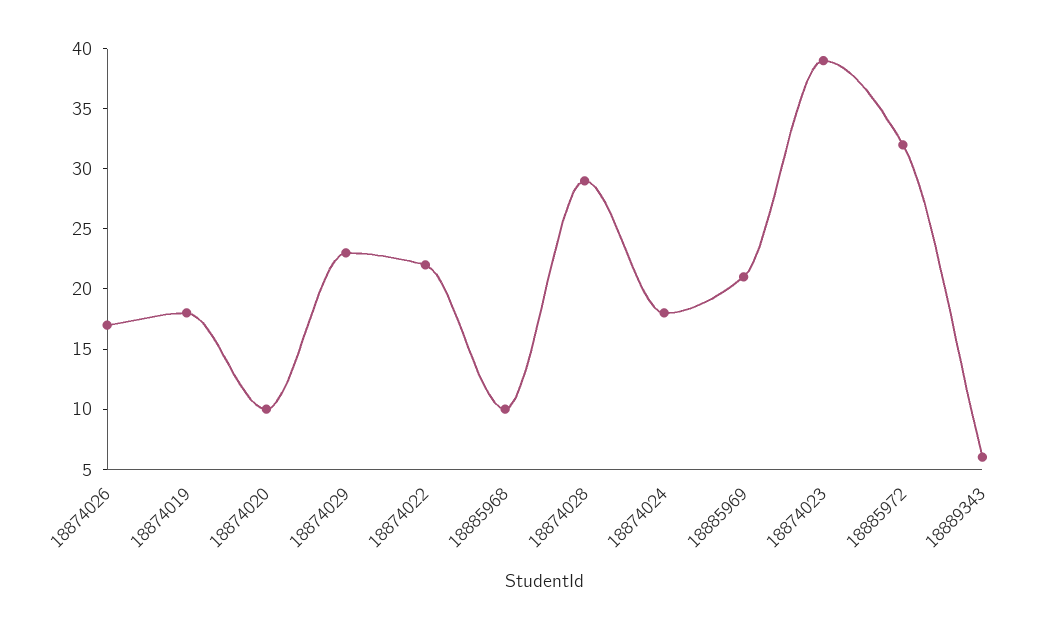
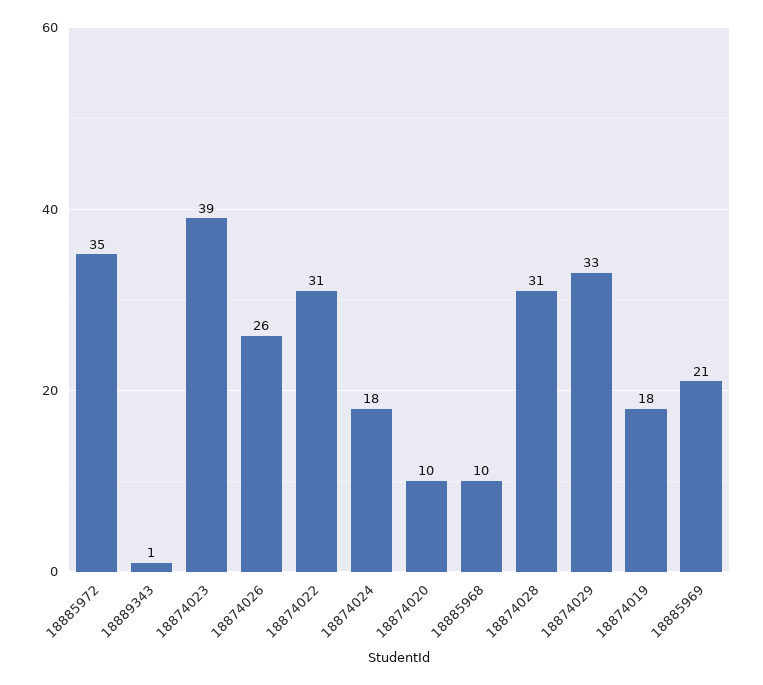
18874026: 17 -> 26
18874029: 23 -> 33
18874022: 22 -> 31
18874028: 29 -> 31
18885972: 32 -> 35
18889343: 6 -> 1

